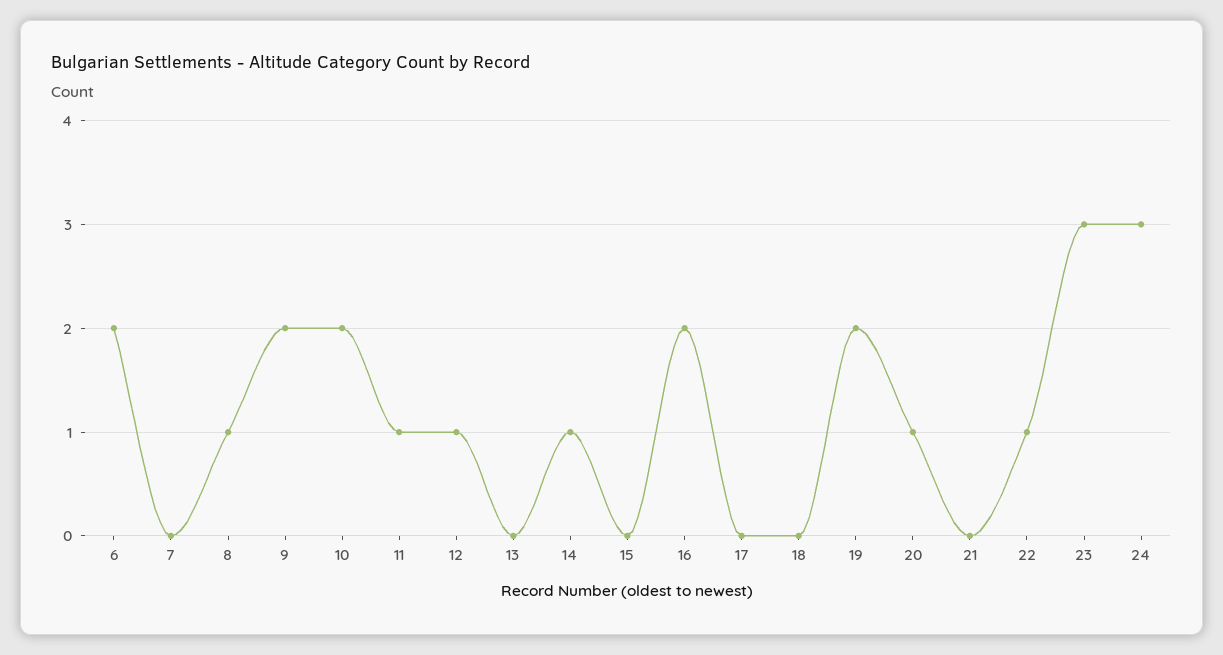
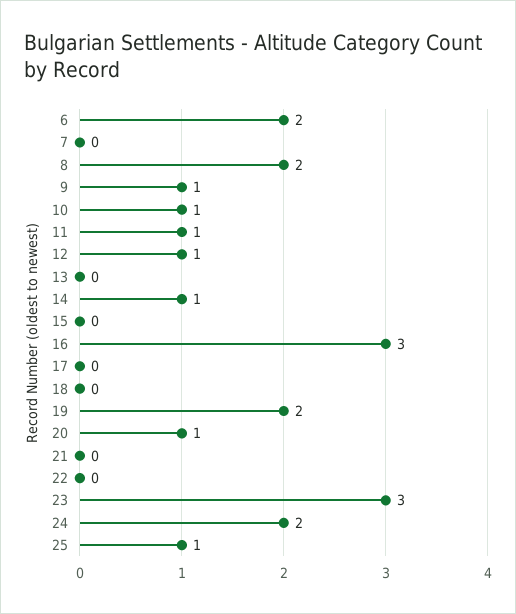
8: 1 -> 2
9: 2 -> 1
10: 2 -> 1
16: 2 -> 3
22: 1 -> 0
24: 3 -> 2
25: none -> 1

